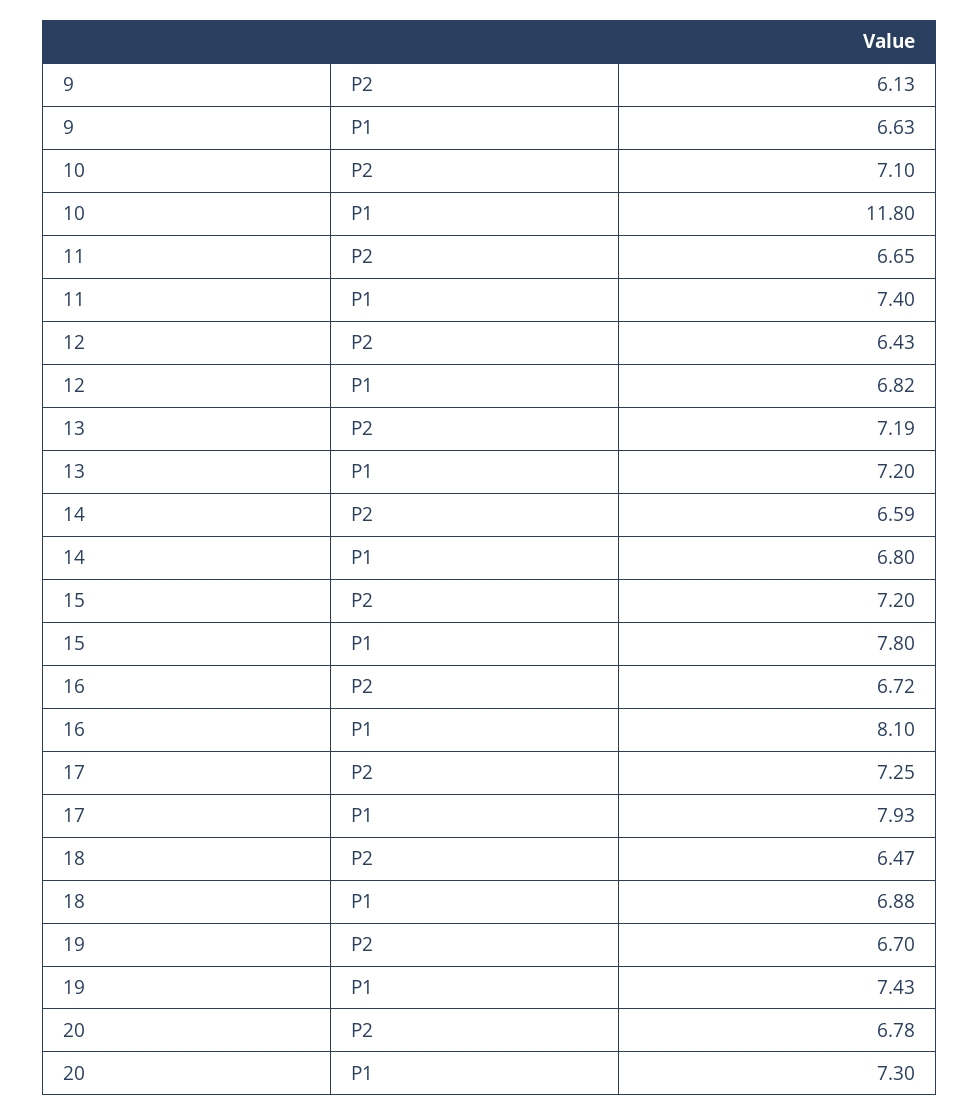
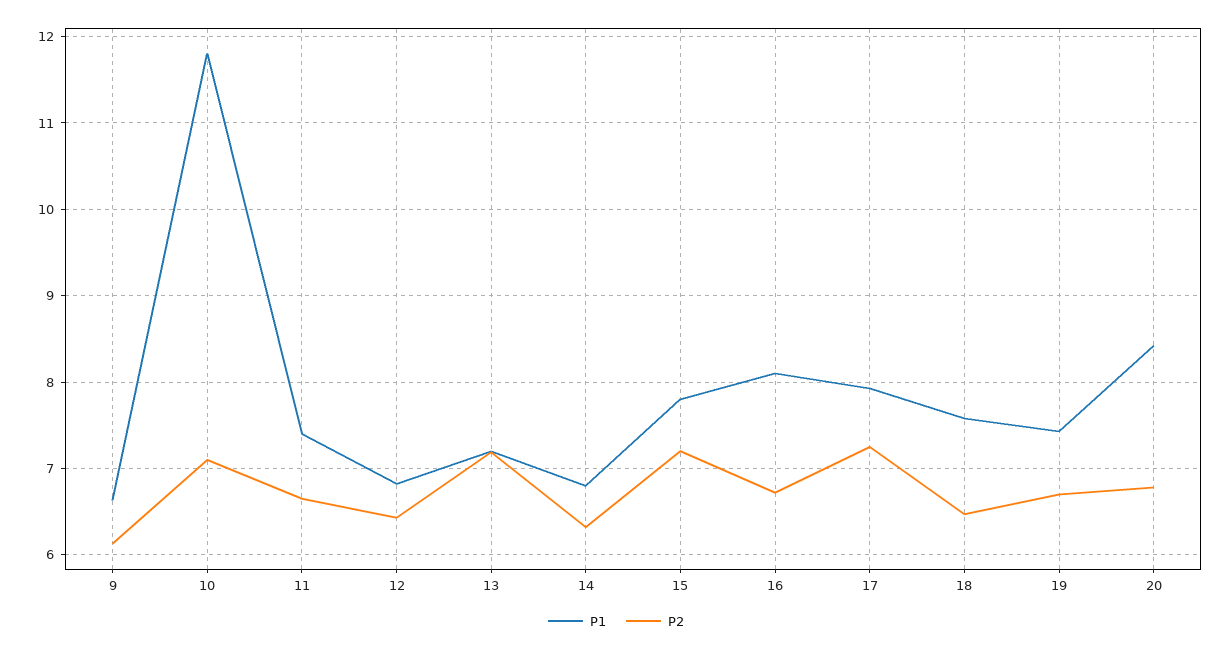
P2, 14: 6.59 -> 6.3
P1, 18: 6.88 -> 7.6
P1, 20: 7.3 -> 8.4

